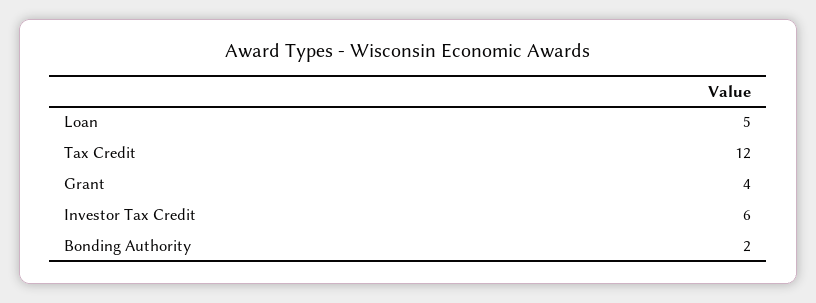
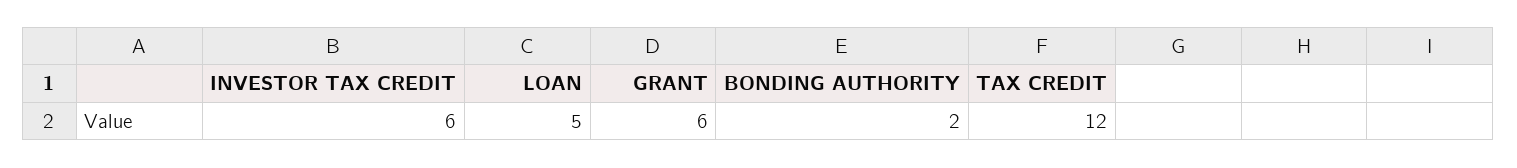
Grant: 4 -> 6

